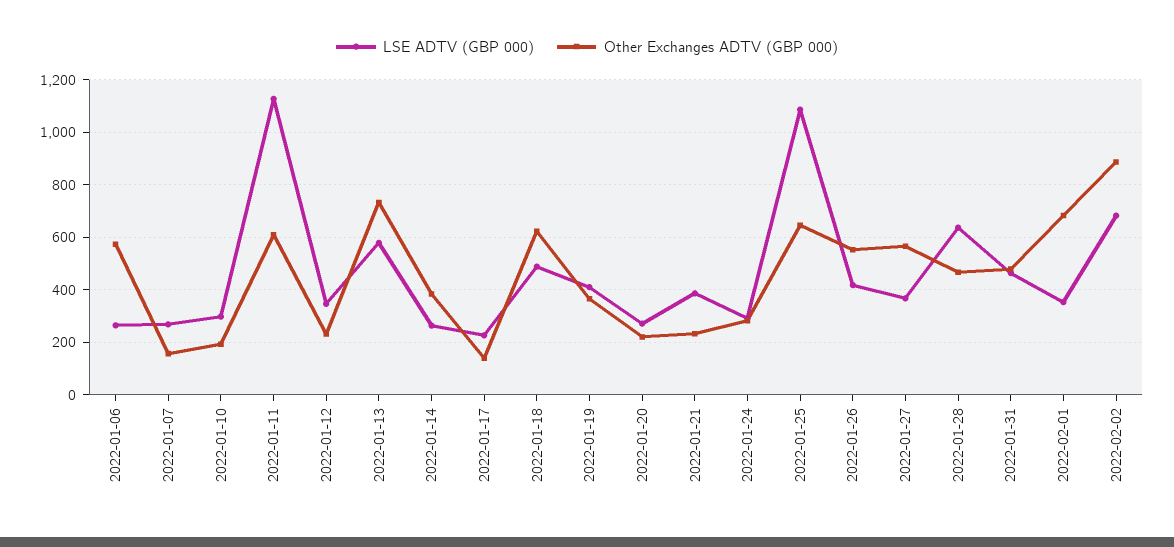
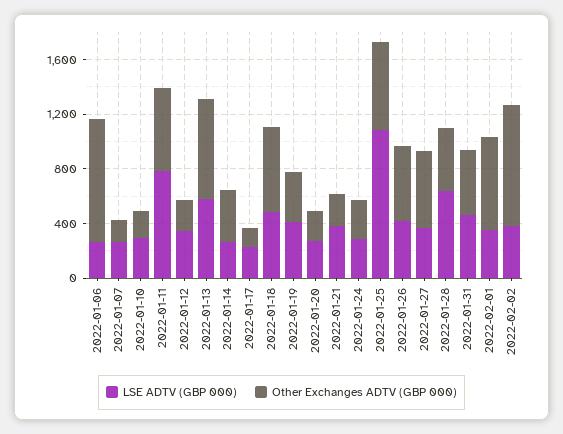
Other Exchanges ADTV (GBP 000), 2022-01-06: 575 -> 900
LSE ADTV (GBP 000), 2022-01-11: 1125 -> 800
LSE ADTV (GBP 000), 2022-02-02: 675 -> 400

